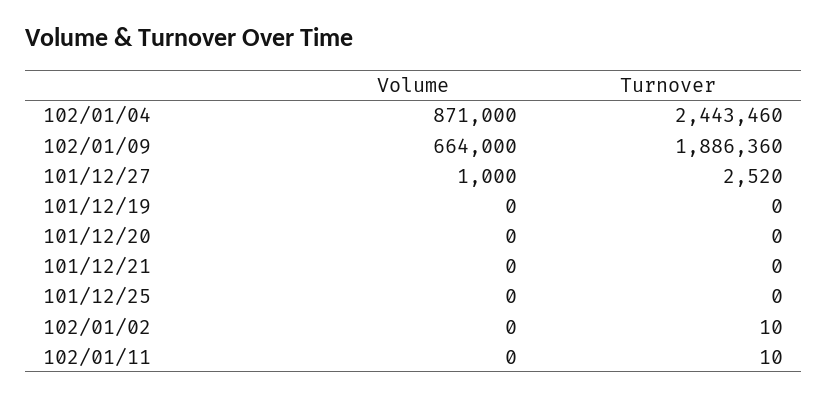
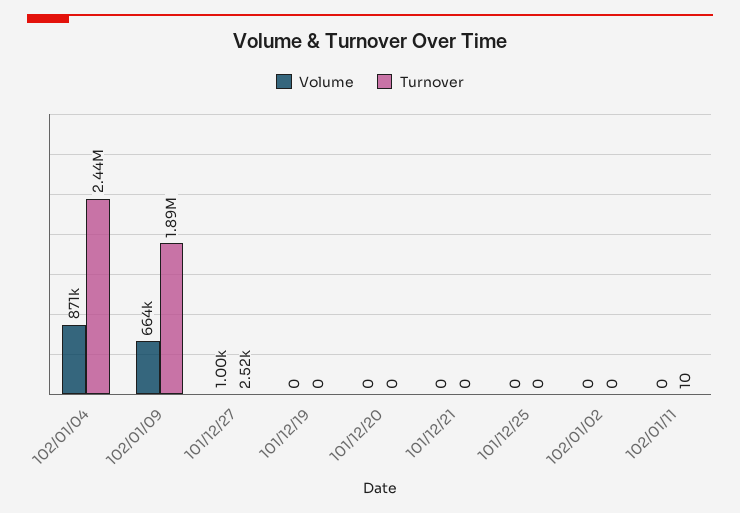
Turnover, 102/01/02: 10 -> 0

